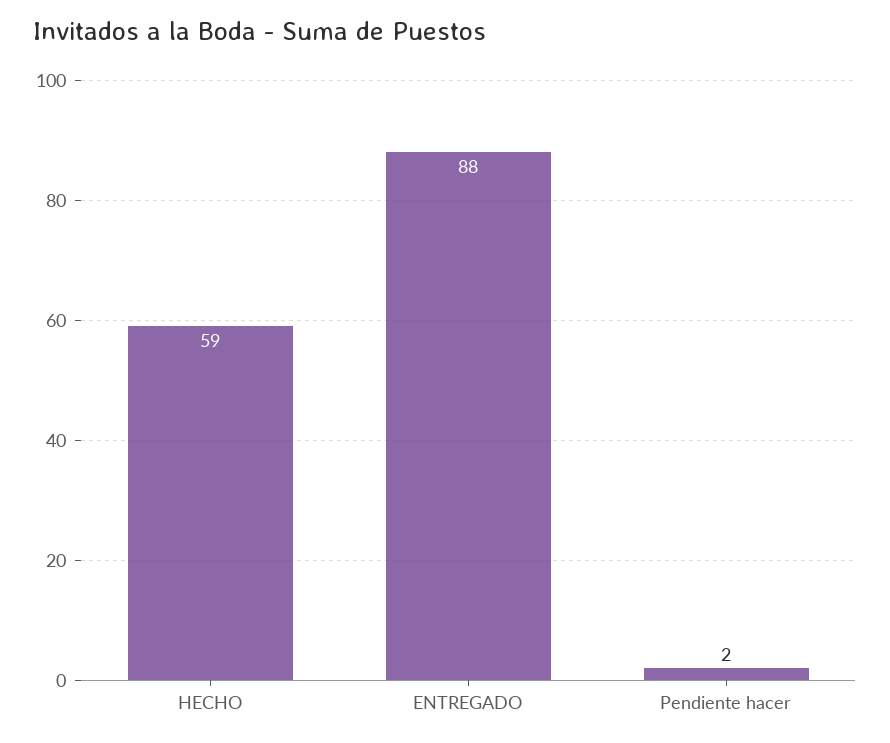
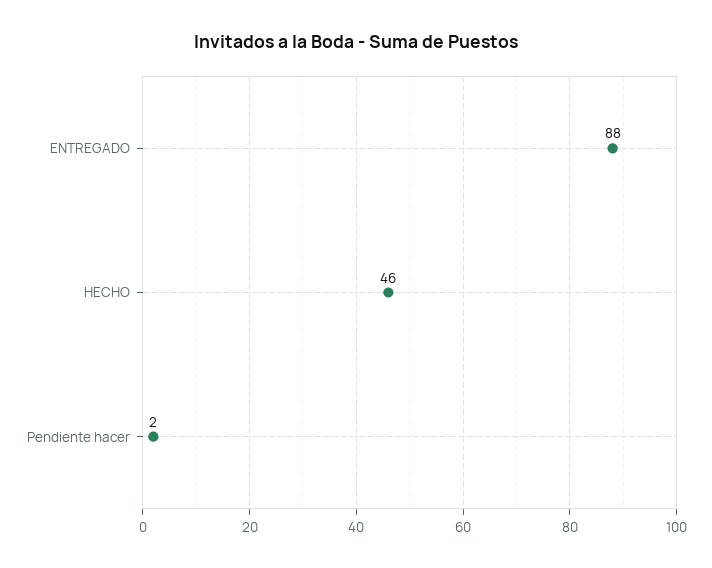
HECHO: 59 -> 46

